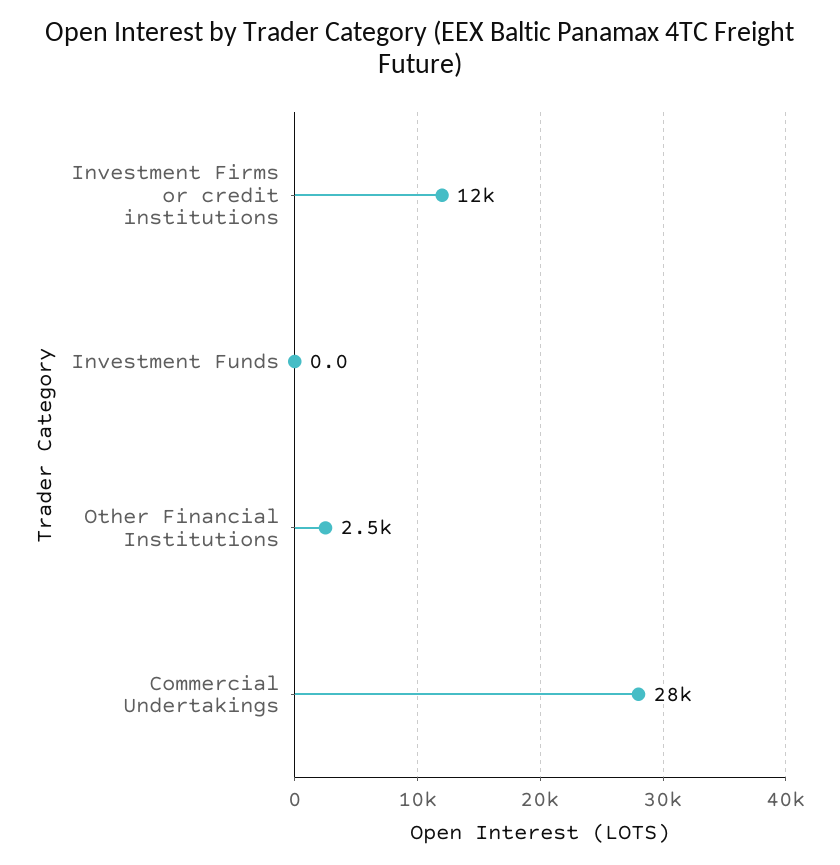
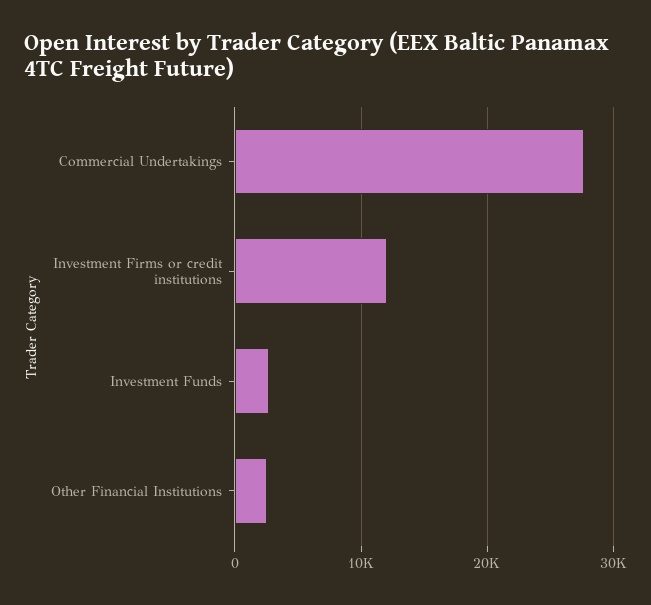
Investment Funds: 0 -> 3000

